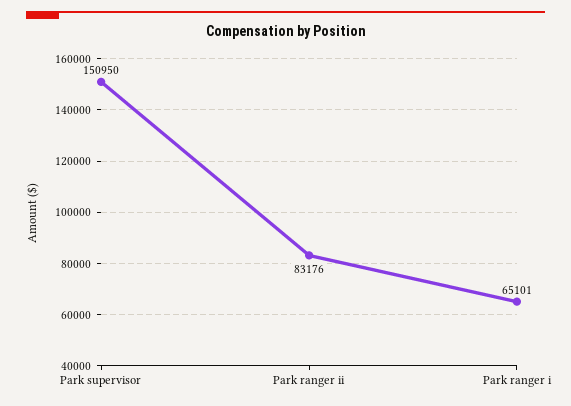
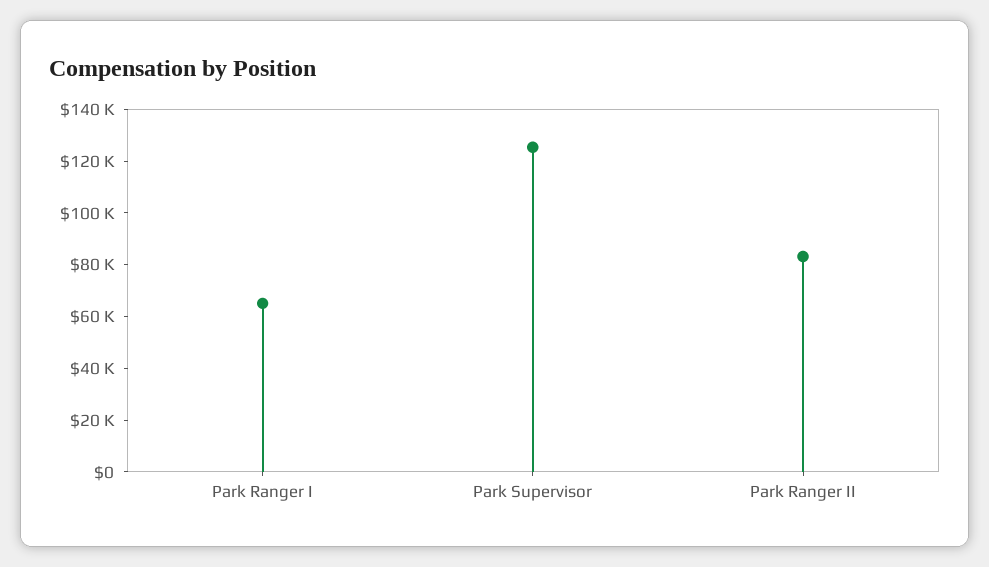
Park supervisor: 150950 -> 125000

